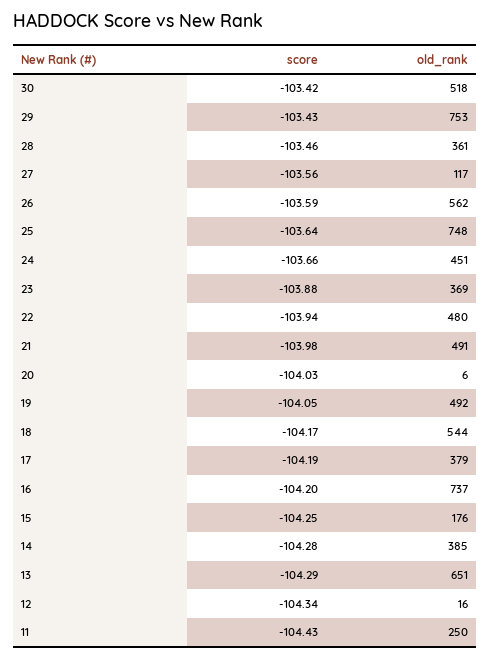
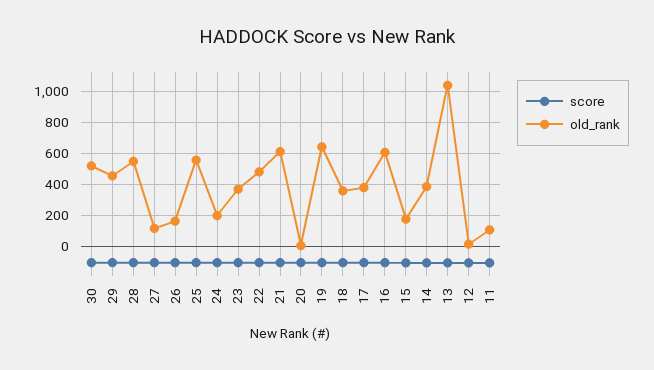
old_rank, 29: 753 -> 450
old_rank, 28: 361 -> 550
old_rank, 26: 562 -> 150
old_rank, 25: 748 -> 550
old_rank, 24: 451 -> 200
old_rank, 21: 491 -> 600
old_rank, 19: 492 -> 650
old_rank, 18: 544 -> 350
old_rank, 16: 737 -> 600
old_rank, 13: 651 -> 1050
old_rank, 11: 250 -> 100

